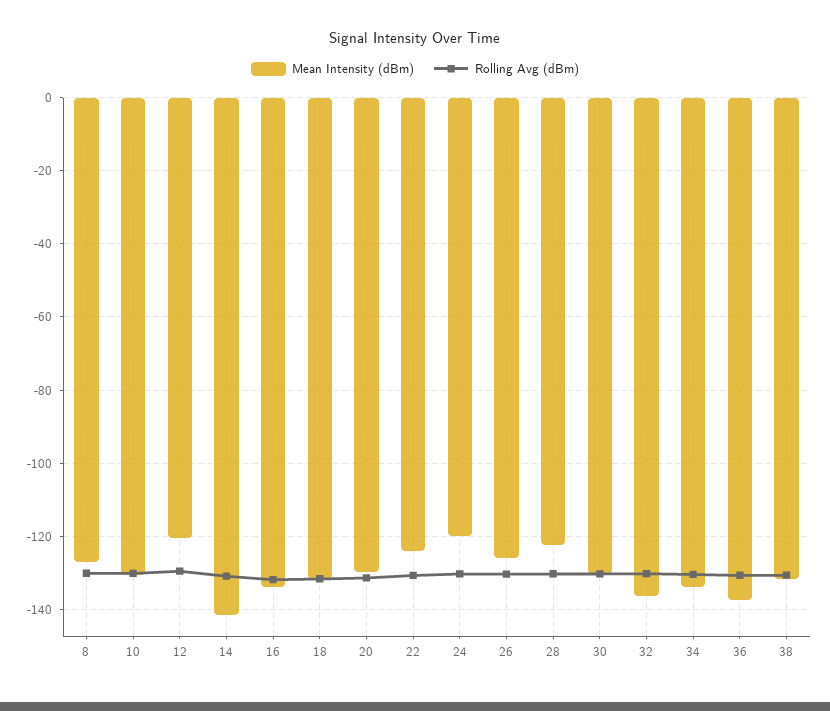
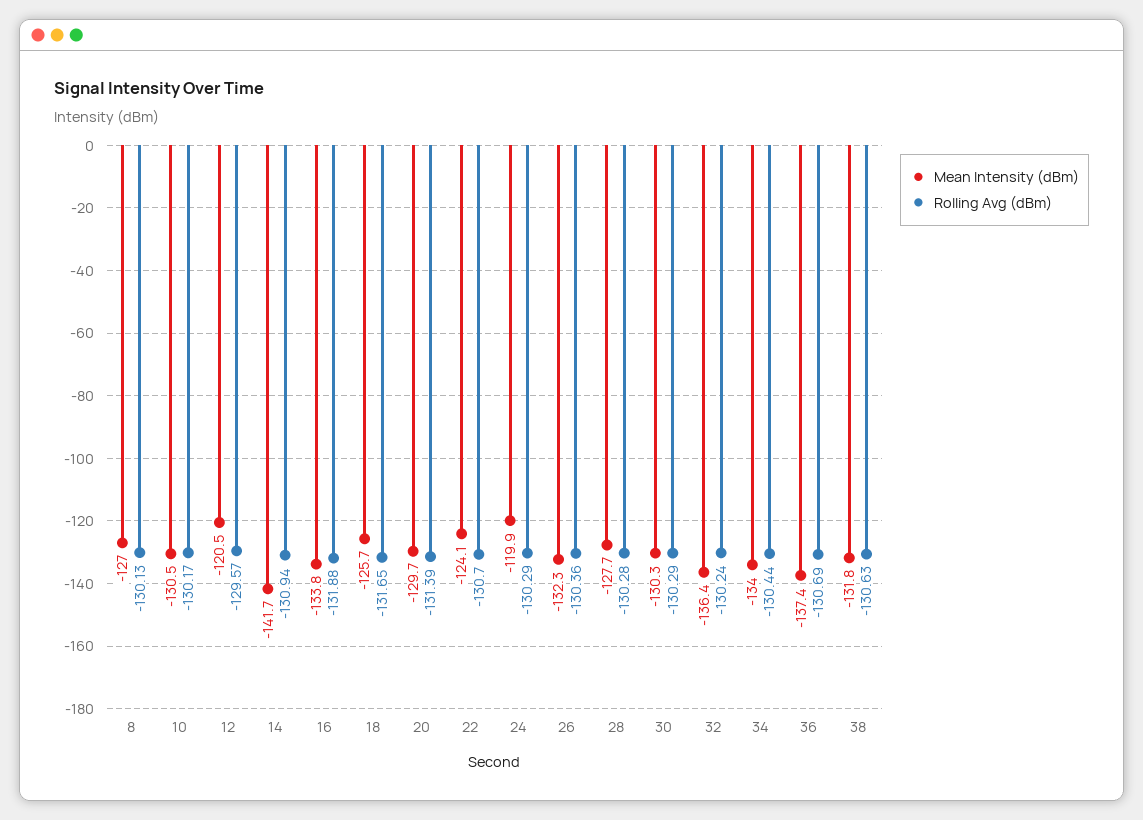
Mean Intensity (dBm), 18: -132 -> -125.7
Mean Intensity (dBm), 26: -126 -> -132.3
Mean Intensity (dBm), 28: -122 -> -127.7

